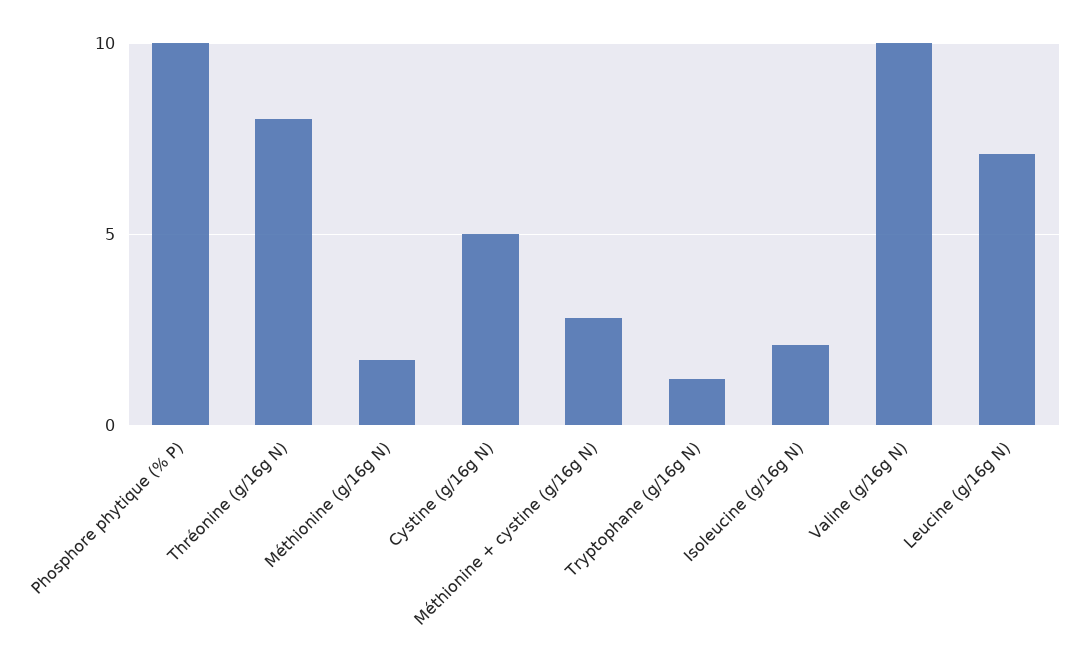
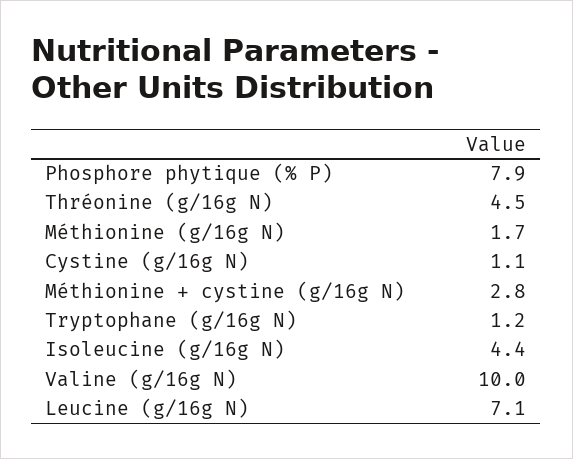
Phosphore phytique (% P): 10 -> 7.9
Thréonine (g/16g N): 8 -> 4.5
Cystine (g/16g N): 5 -> 1.1
Isoleucine (g/16g N): 2 -> 4.4

